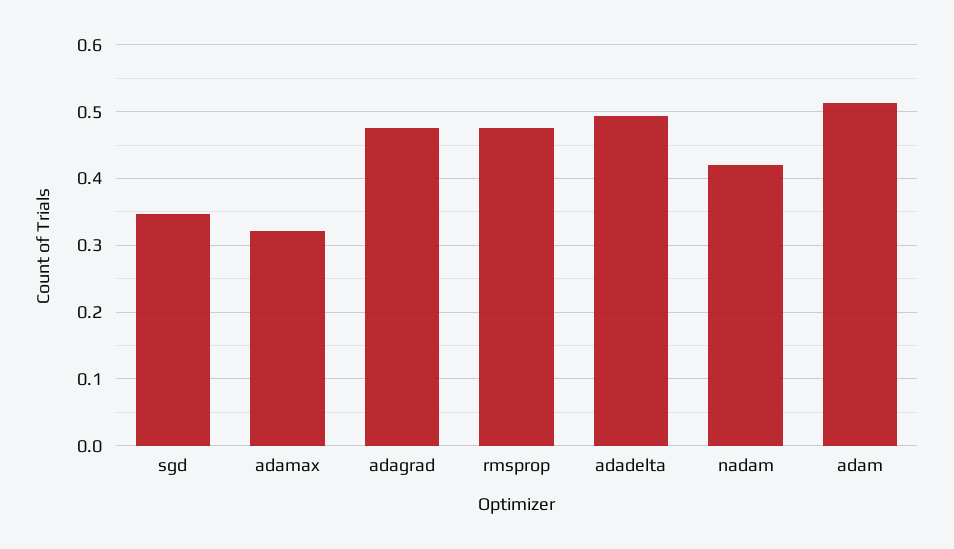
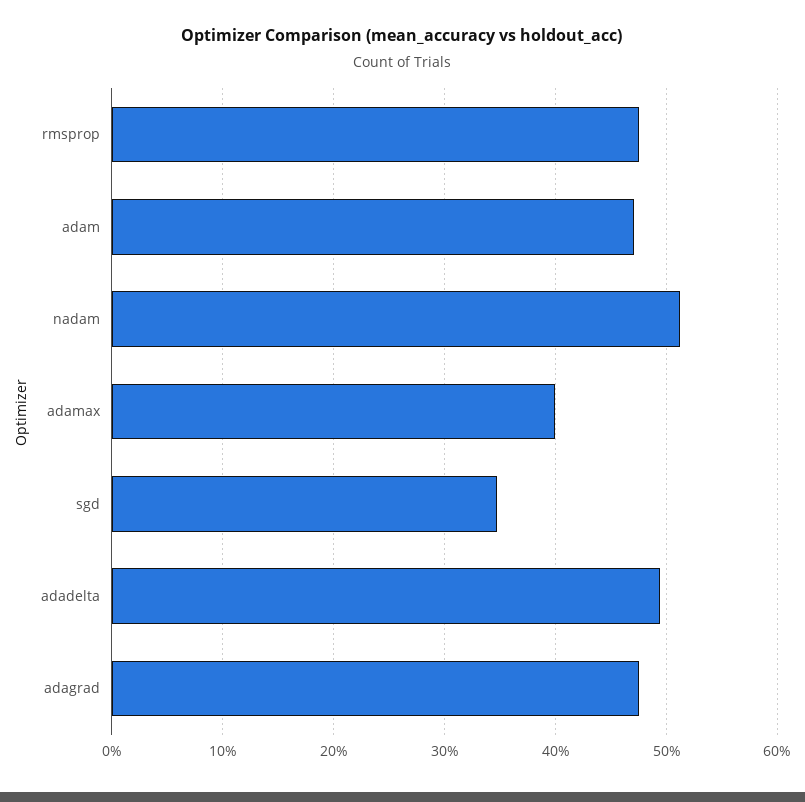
adamax: 0.32 -> 0.4
nadam: 0.42 -> 0.51
adam: 0.51 -> 0.47

